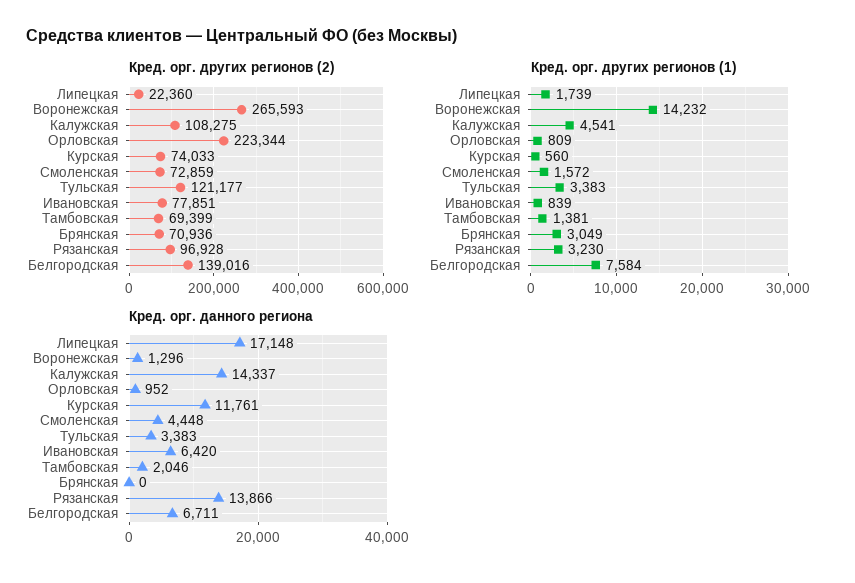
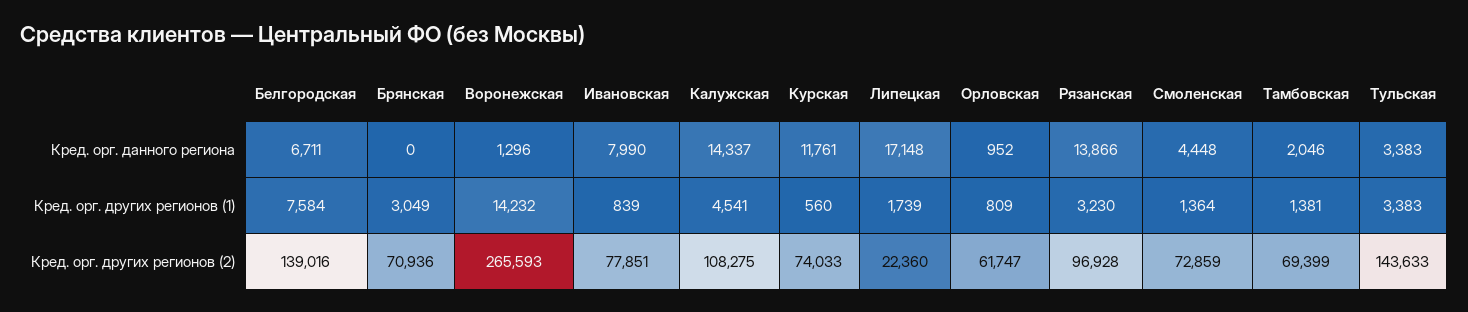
Кред. орг. других регионов (2), Орловская: 223344 -> 61747
Кред. орг. других регионов (2), Тульская: 121177 -> 143633
Кред. орг. других регионов (1), Смоленская: 1572 -> 1364
Кред. орг. данного региона, Ивановская: 6420 -> 7990

